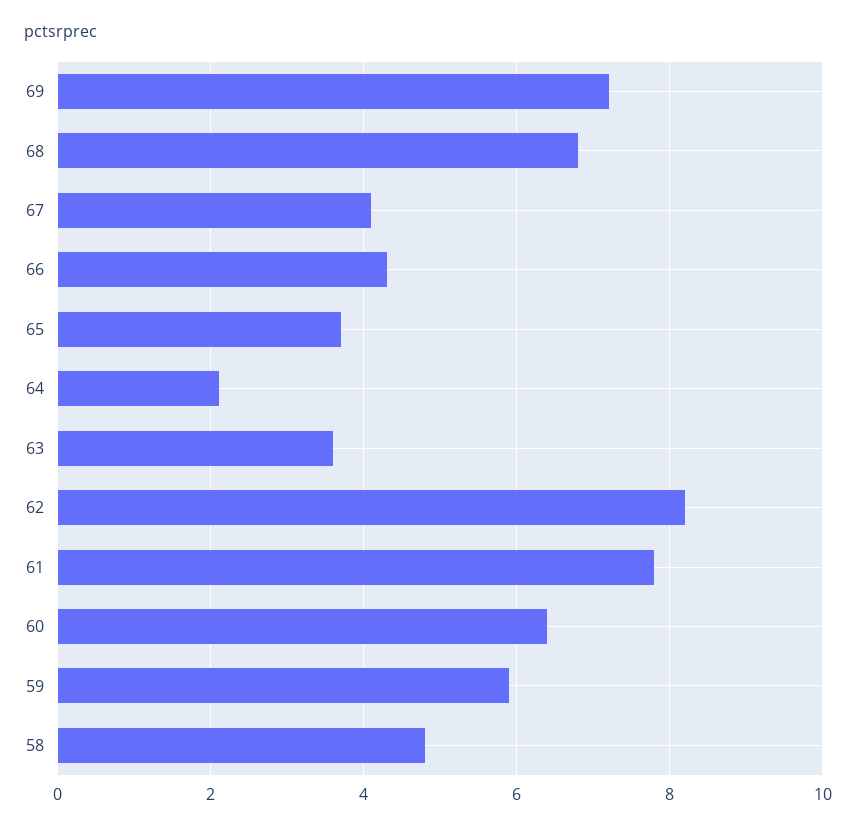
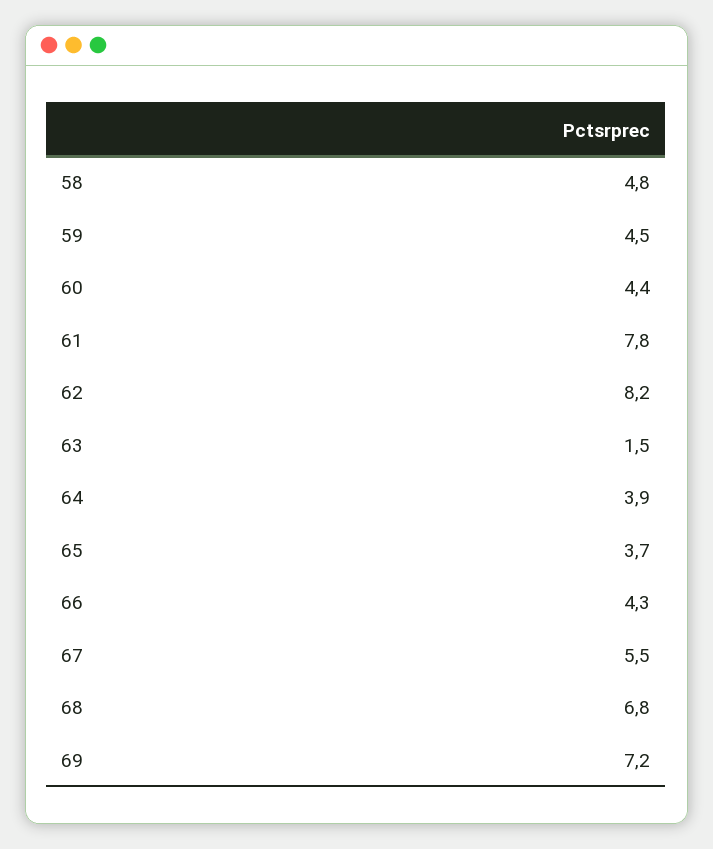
67: 4 -> 5.5
64: 2 -> 3.9
63: 3.5 -> 1.5
60: 6.5 -> 4.4
59: 6 -> 4.5

